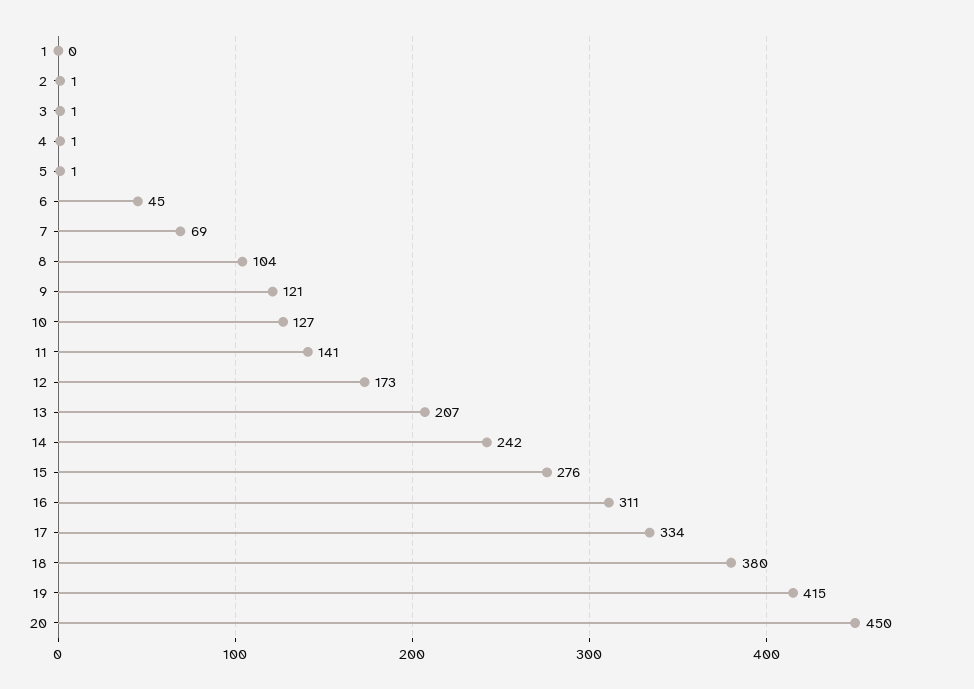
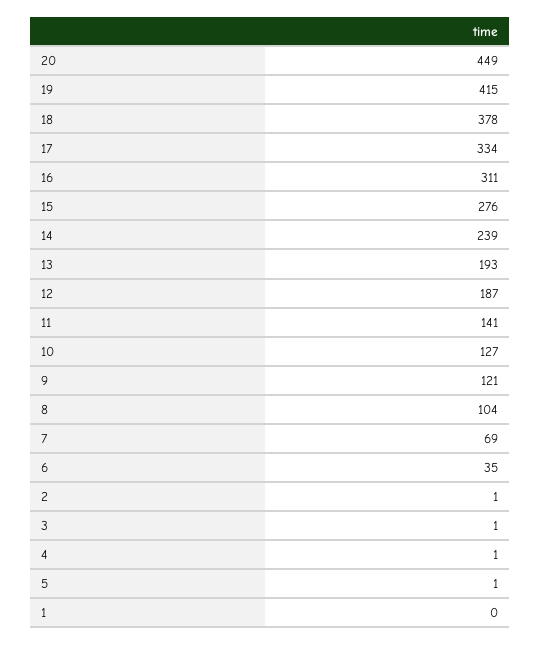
6: 45 -> 35
12: 173 -> 187
13: 207 -> 193
14: 242 -> 239
18: 380 -> 378
20: 450 -> 449

